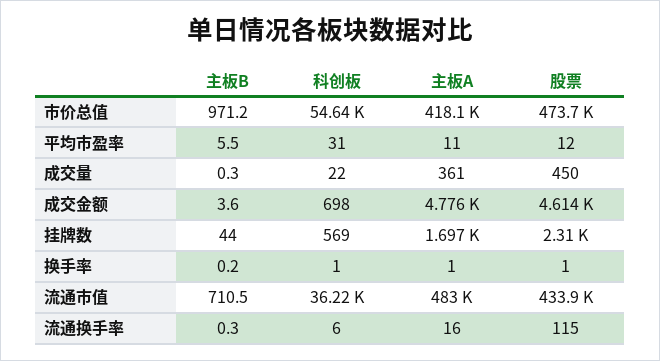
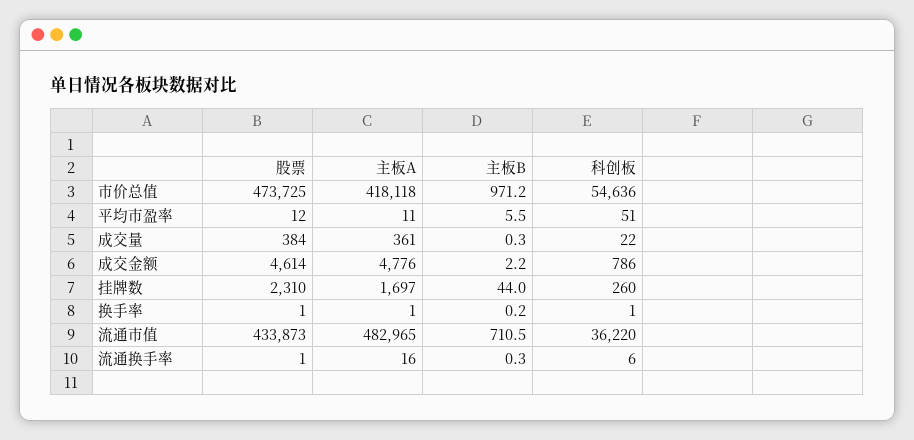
科创板, 平均市盈率: 31 -> 51
股票, 成交量: 450 -> 384
主板B, 成交金额: 3.6 -> 2.2
科创板, 成交金额: 698 -> 786
科创板, 挂牌数: 569 -> 260
股票, 流通换手率: 115 -> 1

